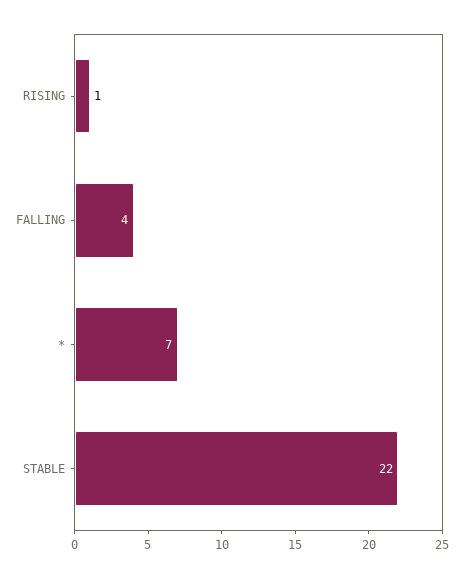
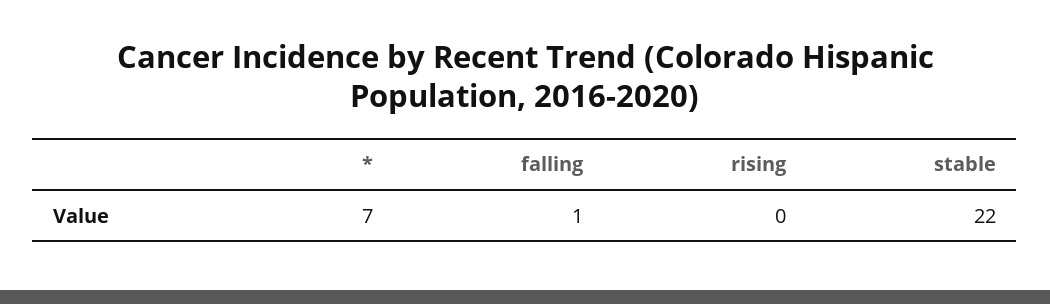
RISING: 1 -> 0
FALLING: 4 -> 1

